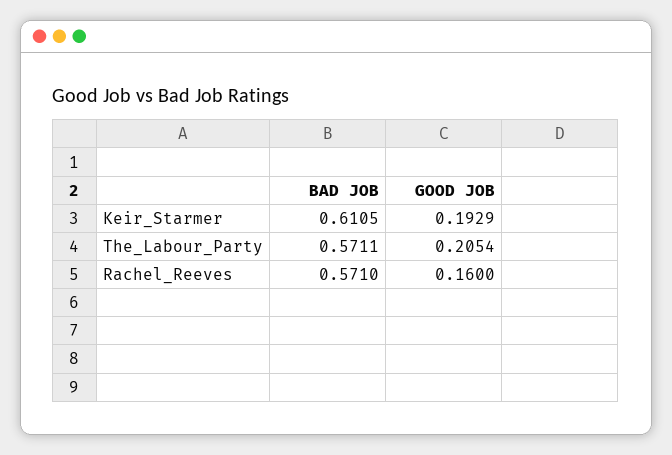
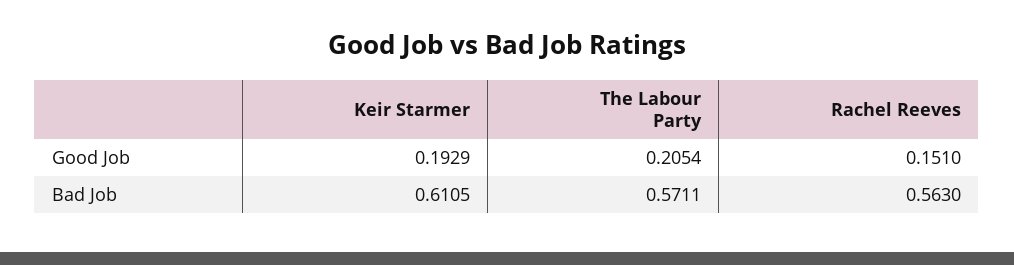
BAD JOB, Rachel_Reeves: 0.571 -> 0.563
GOOD JOB, Rachel_Reeves: 0.16 -> 0.151

